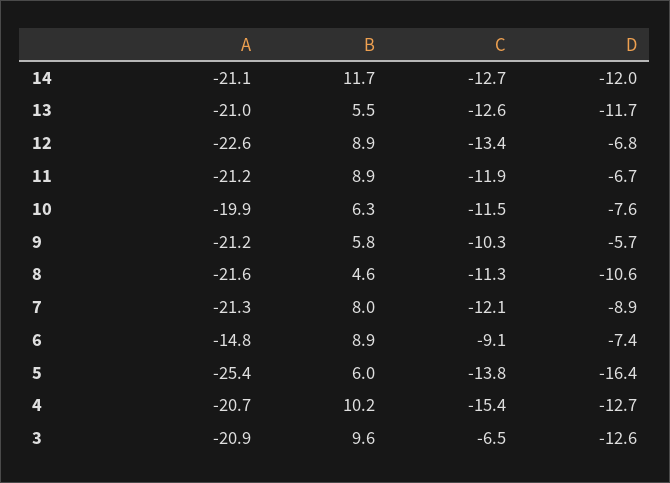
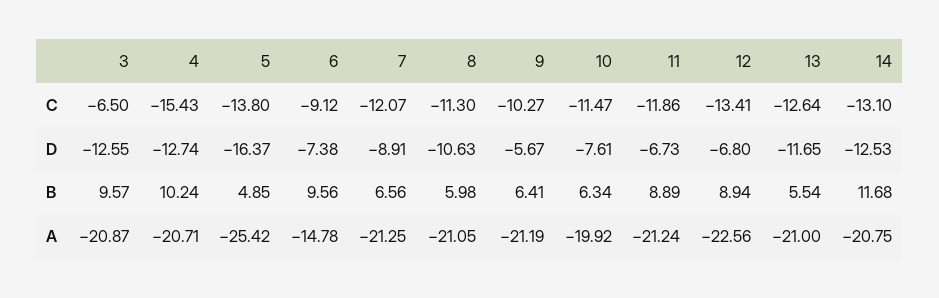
A, 14: -21.1 -> -20.75
C, 14: -12.7 -> -13.1
D, 14: -12 -> -12.53
B, 9: 5.8 -> 6.41
A, 8: -21.6 -> -21.05
B, 8: 4.6 -> 5.98
B, 7: 8 -> 6.56
B, 6: 8.9 -> 9.56
B, 5: 6 -> 4.85

